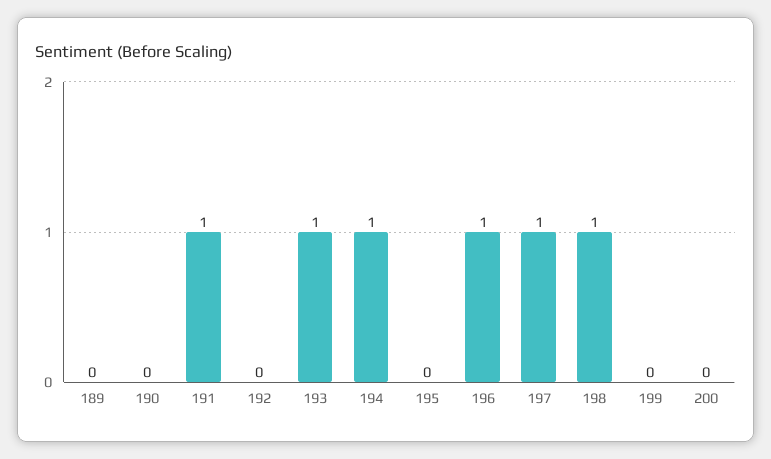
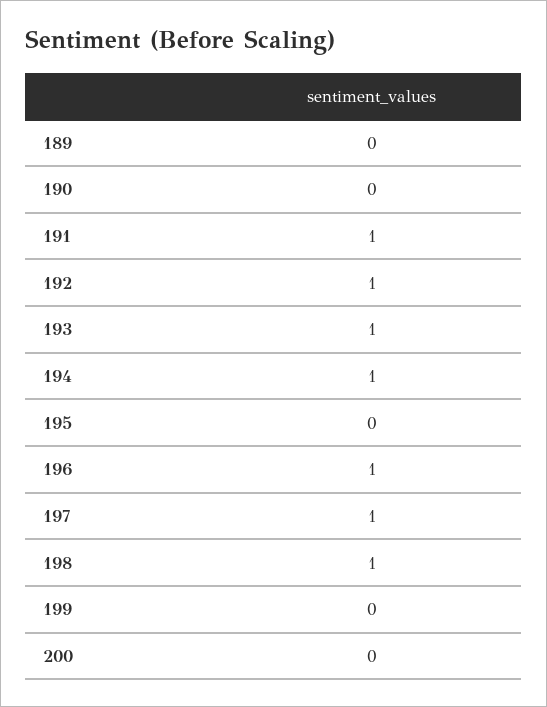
192: 0 -> 1

